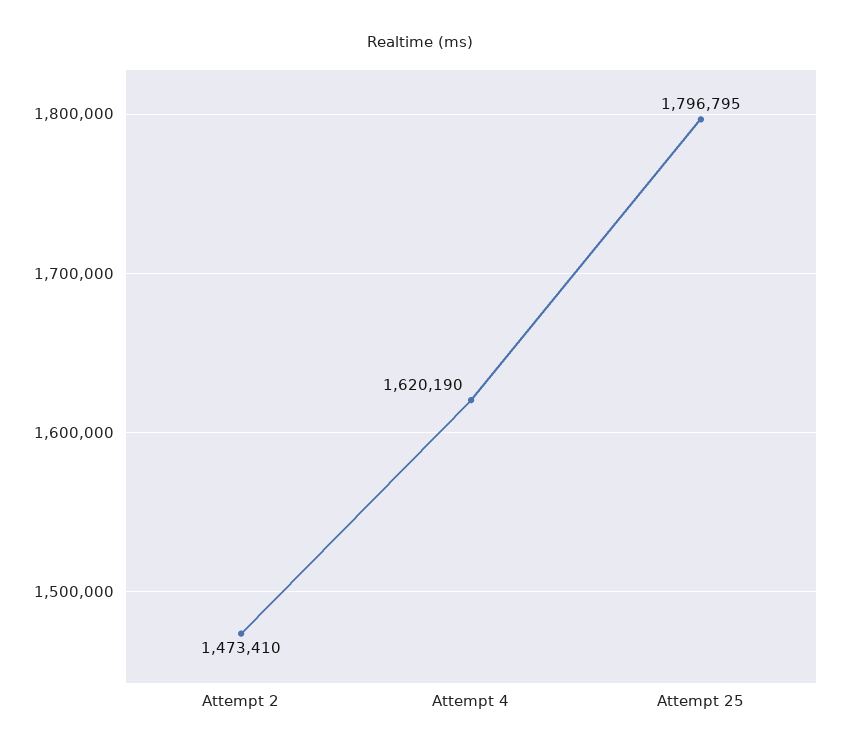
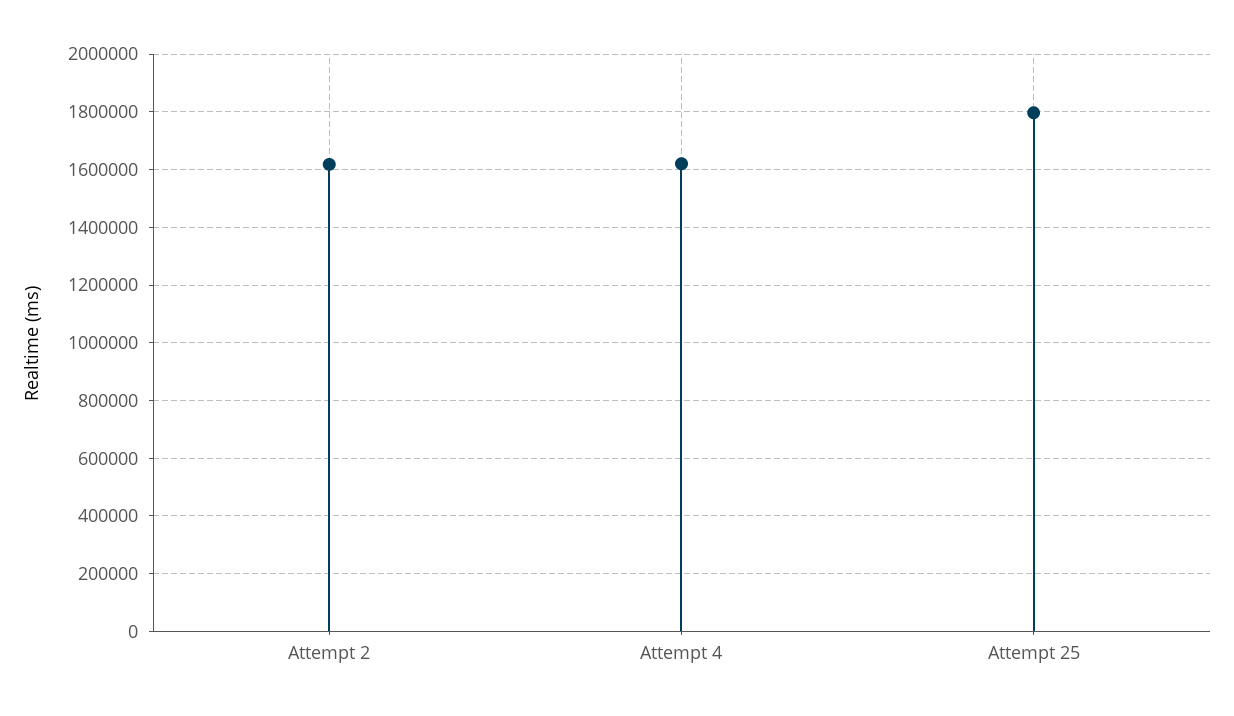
Attempt 2: 1473410 -> 1625000

